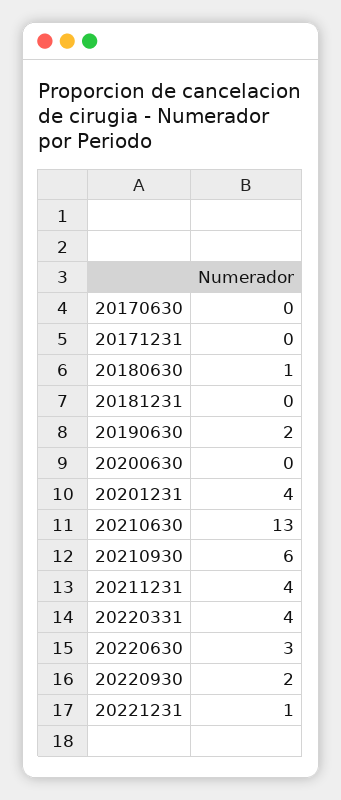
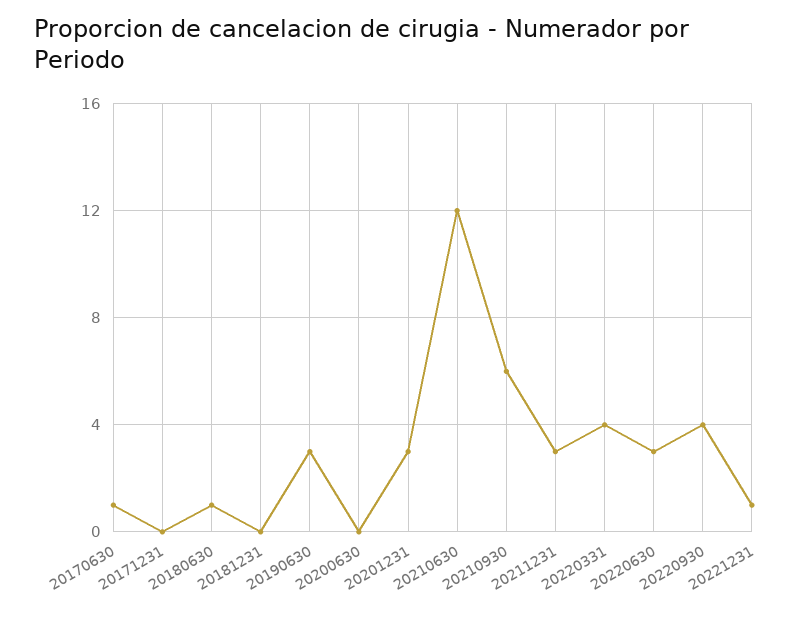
20170630: 0 -> 1
20190630: 2 -> 3
20201231: 4 -> 3
20210630: 13 -> 12
20211231: 4 -> 3
20220930: 2 -> 4

